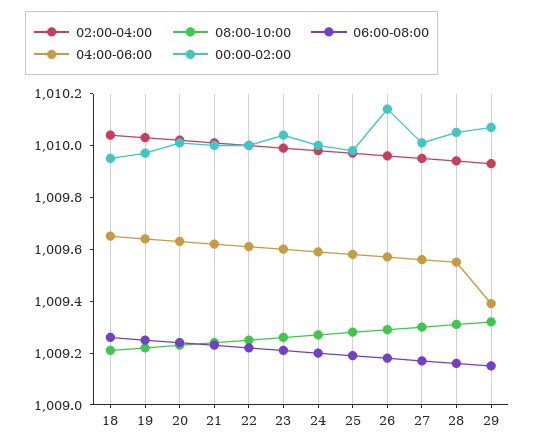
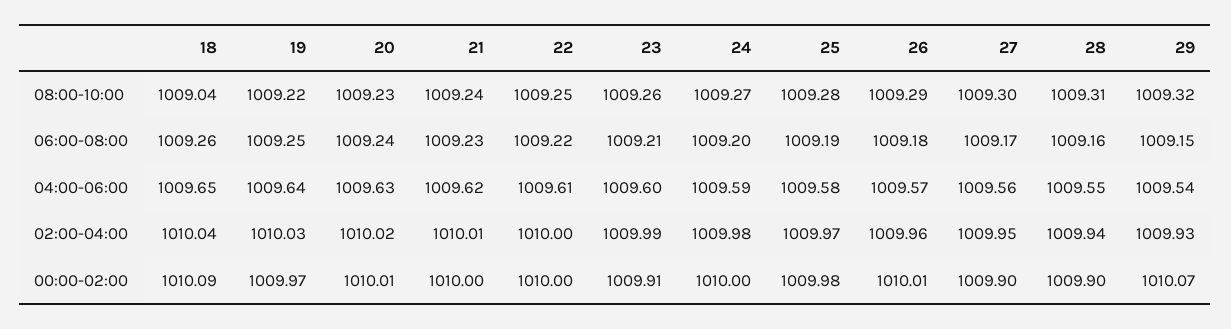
08:00-10:00, 18: 1009.2 -> 1009.04
00:00-02:00, 18: 1009.95 -> 1010.09
00:00-02:00, 23: 1010.05 -> 1009.91
00:00-02:00, 26: 1010.15 -> 1010.01
00:00-02:00, 27: 1010 -> 1009.9
00:00-02:00, 28: 1010.05 -> 1009.9
04:00-06:00, 29: 1009.4 -> 1009.54

